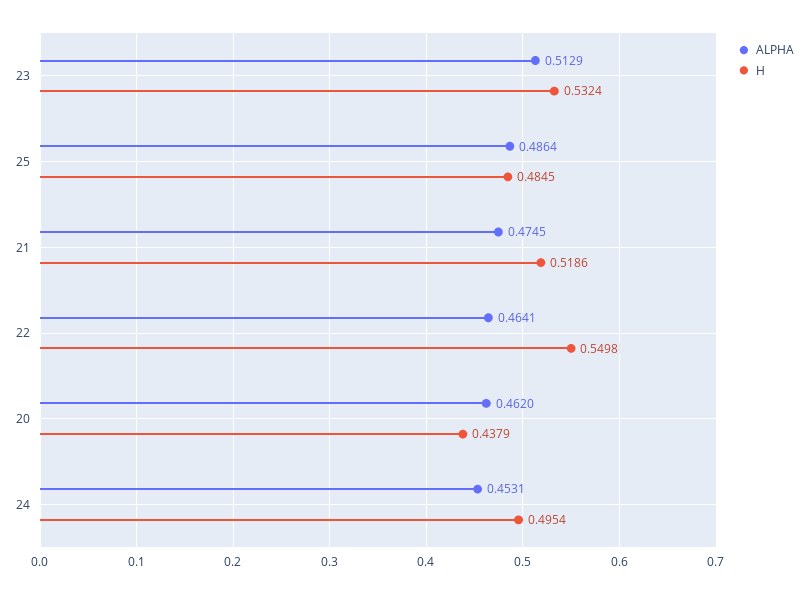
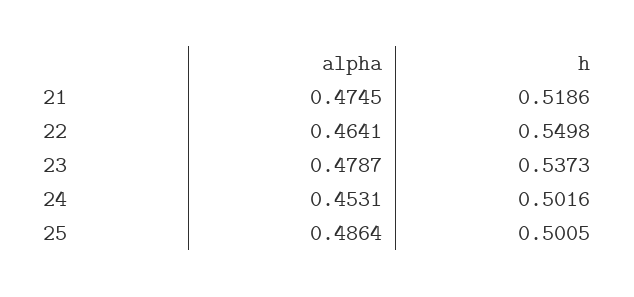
ALPHA, 23: 0.5129 -> 0.4787
H, 23: 0.5324 -> 0.5373
H, 25: 0.4845 -> 0.5005
ALPHA, 20: 0.462 -> none
H, 20: 0.4379 -> none
H, 24: 0.4954 -> 0.5016

